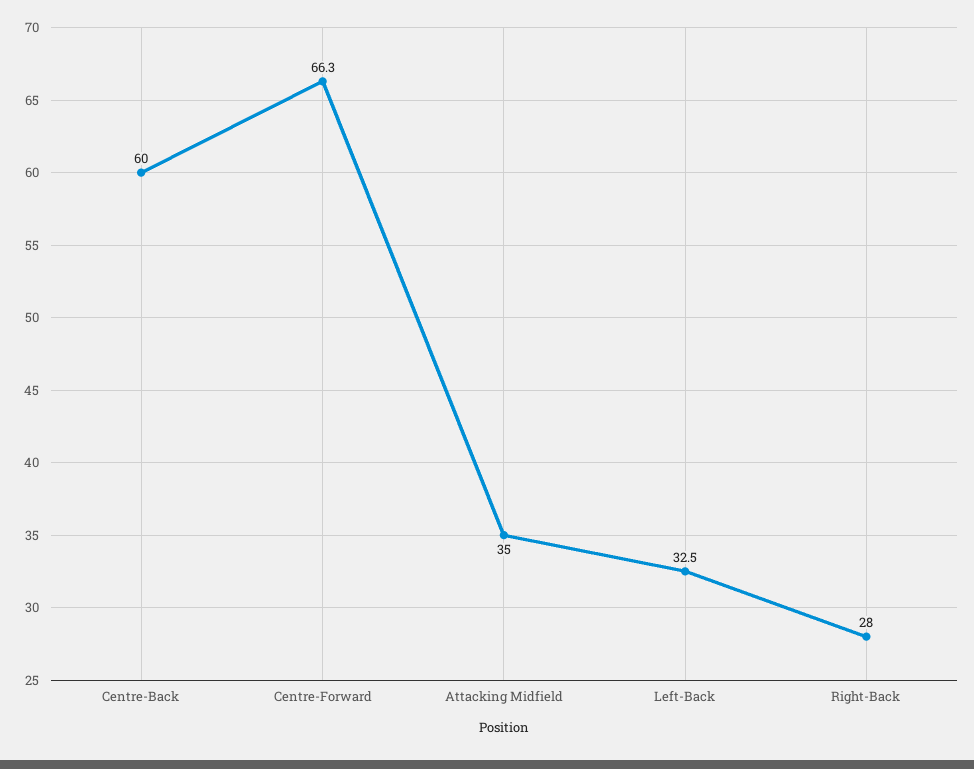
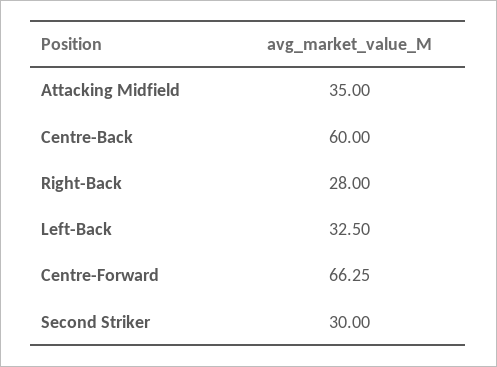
Second Striker: none -> 30

